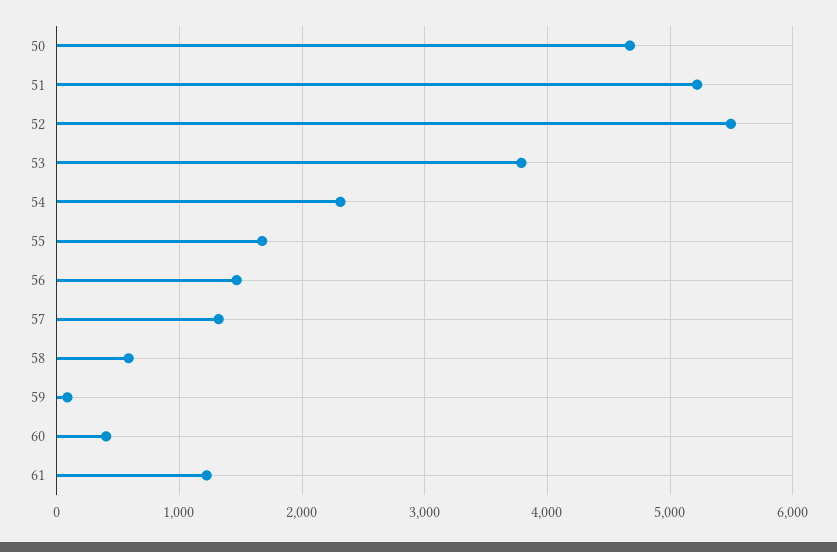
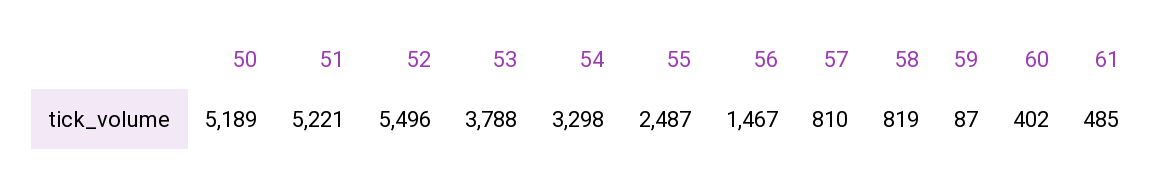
50: 4700 -> 5189
54: 2300 -> 3298
55: 1700 -> 2487
57: 1300 -> 810
58: 600 -> 819
61: 1200 -> 485

